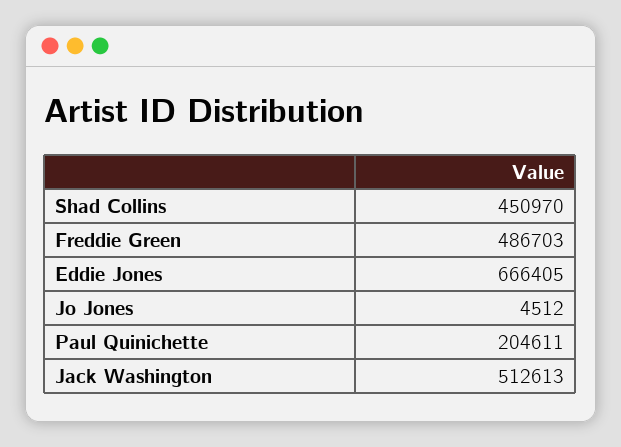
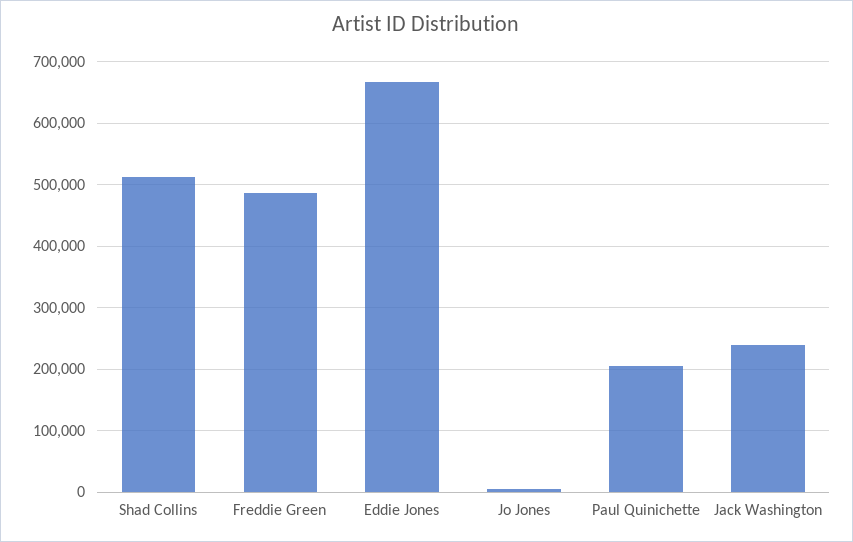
Shad Collins: 450970 -> 510000
Jack Washington: 512613 -> 240000

